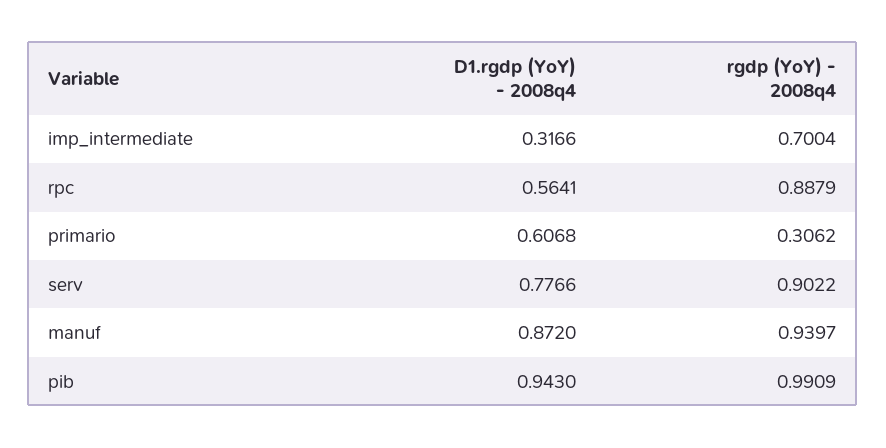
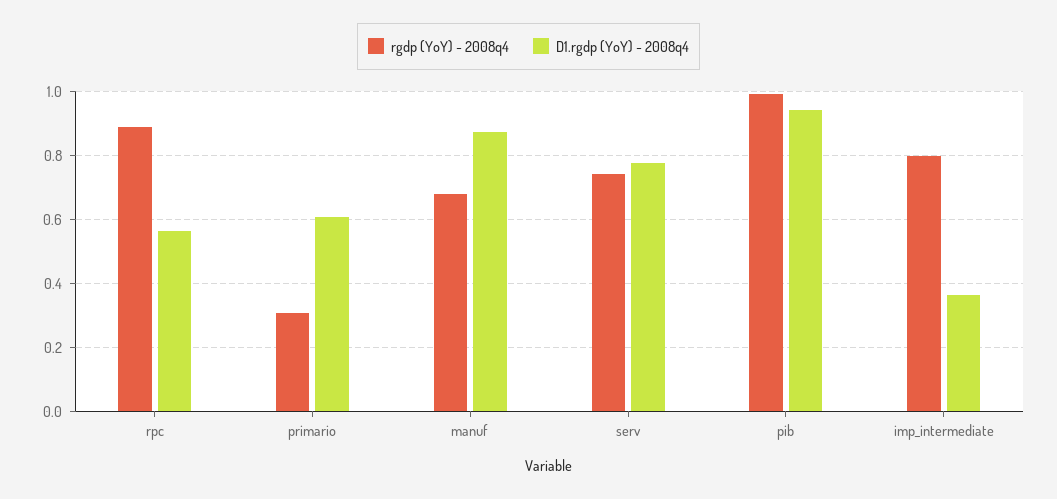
D1.rgdp (YoY) - 2008q4, imp_intermediate: 0.3166 -> 0.36
rgdp (YoY) - 2008q4, imp_intermediate: 0.7004 -> 0.8
rgdp (YoY) - 2008q4, serv: 0.9022 -> 0.74
rgdp (YoY) - 2008q4, manuf: 0.9397 -> 0.68

